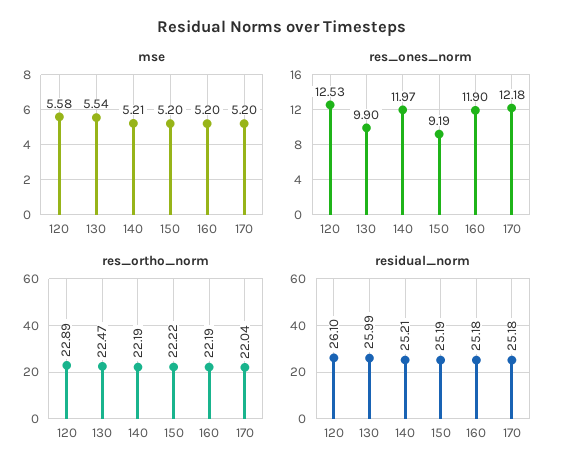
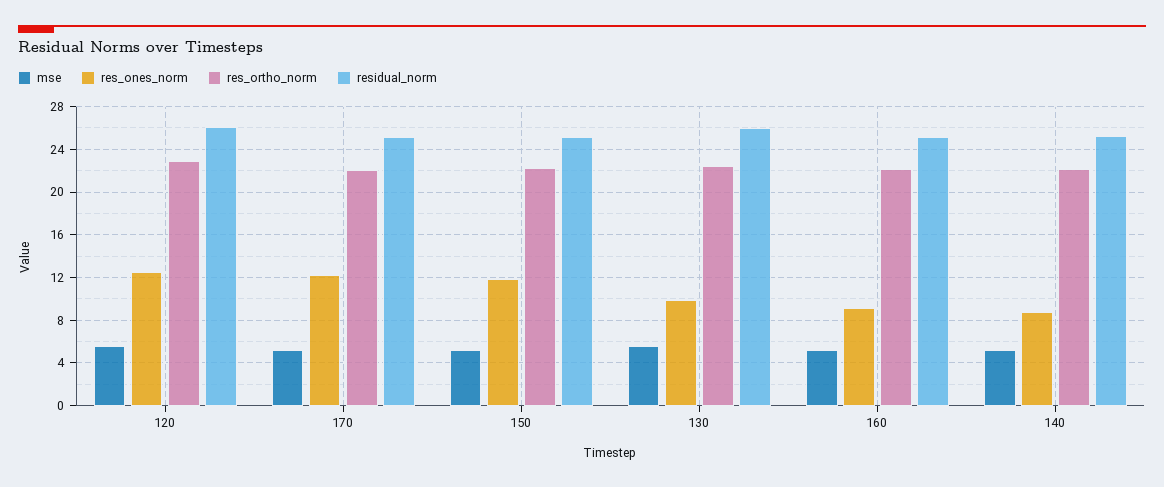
res_ones_norm, 140: 11.97 -> 9
res_ones_norm, 150: 9.19 -> 12
res_ones_norm, 160: 11.9 -> 9

